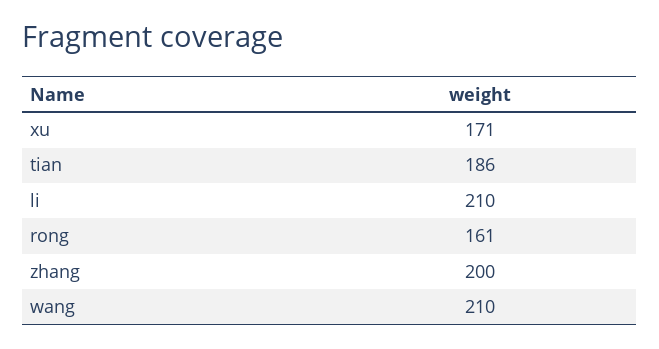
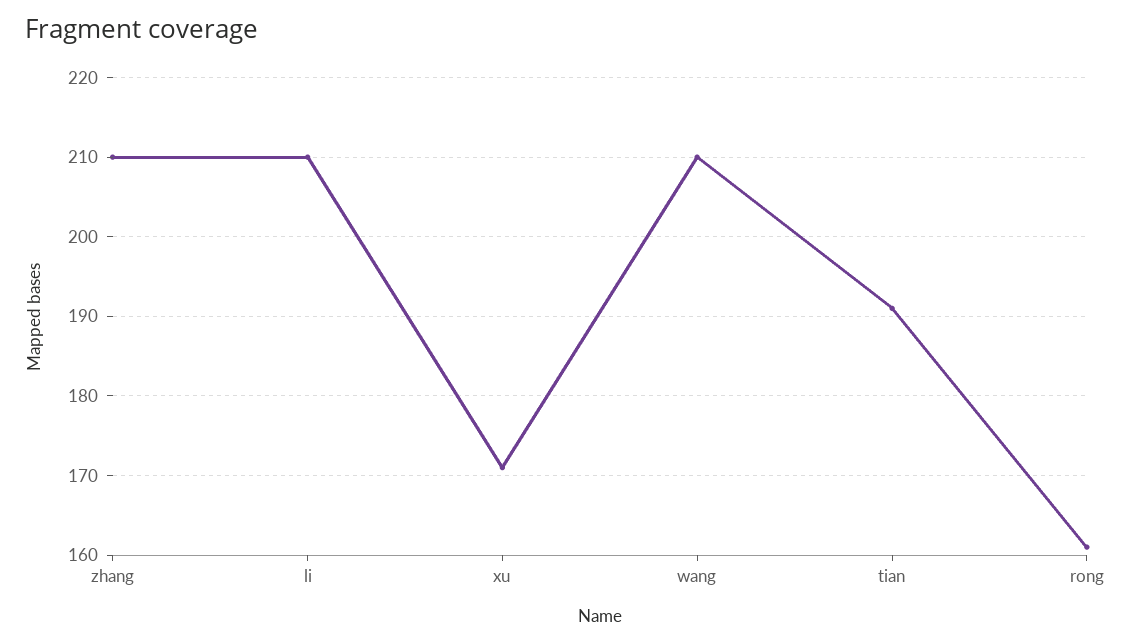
tian: 186 -> 191
zhang: 200 -> 210

